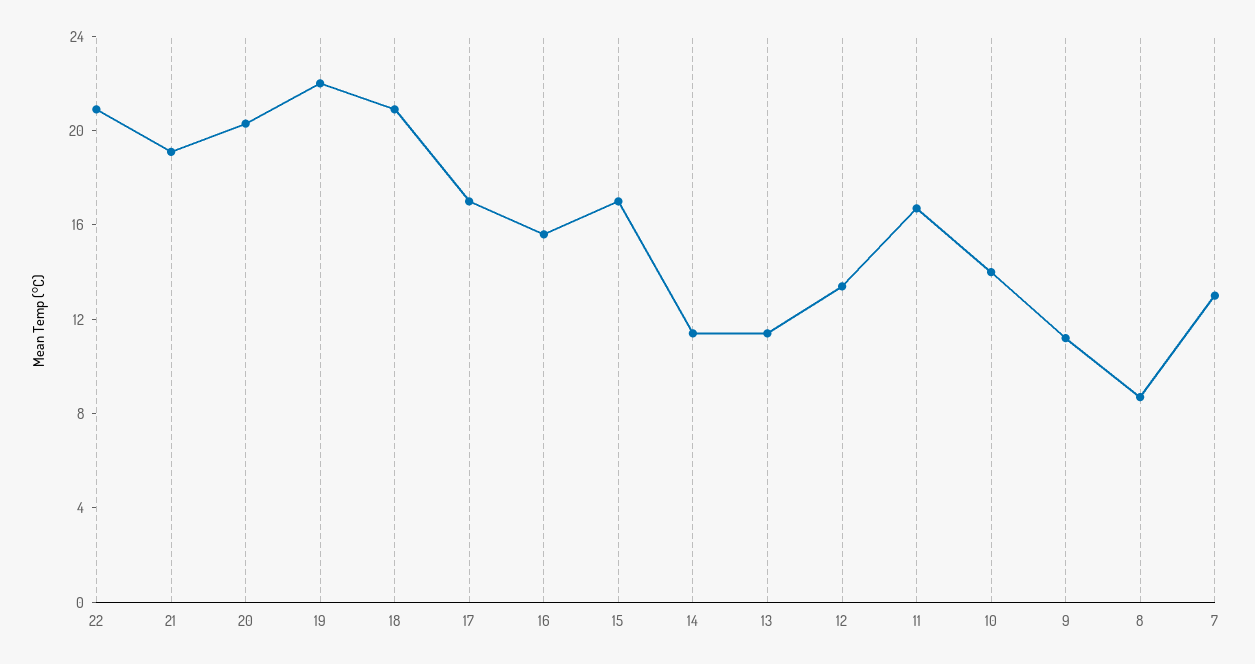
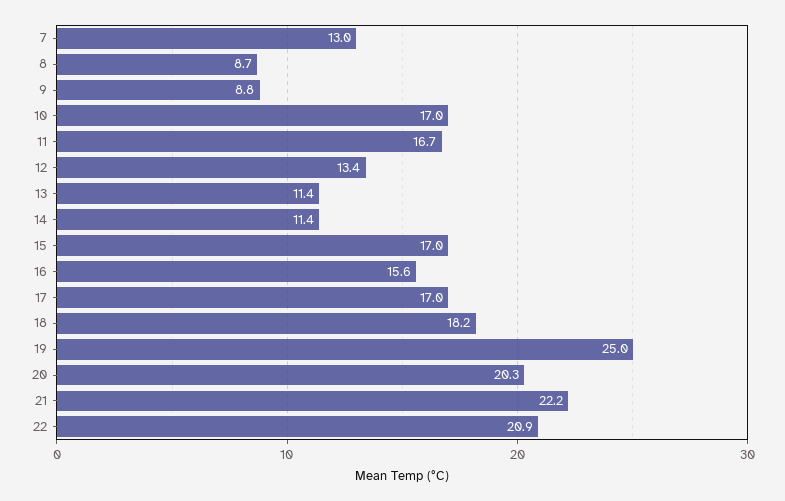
21: 19 -> 22.2
19: 22 -> 25
18: 21 -> 18.2
10: 14 -> 17
9: 11 -> 8.8

